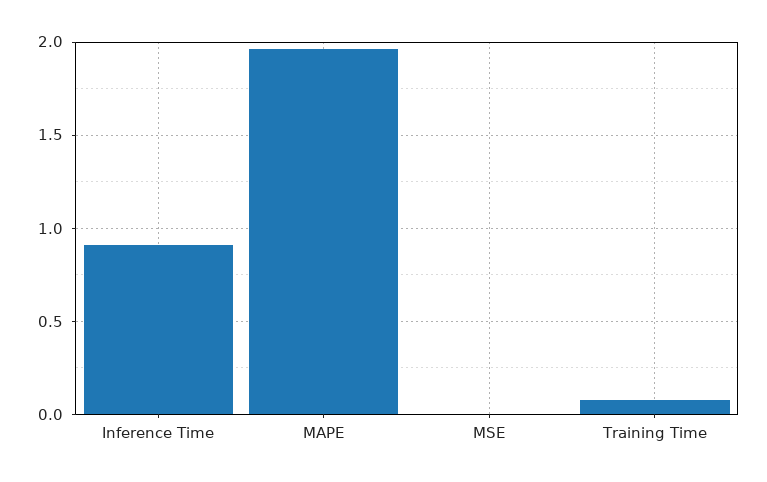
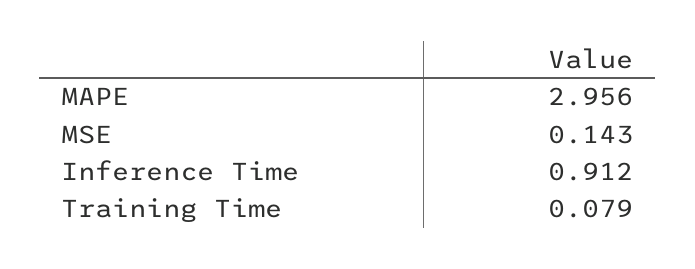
MAPE: 1.95 -> 2.956
MSE: 0 -> 0.143

